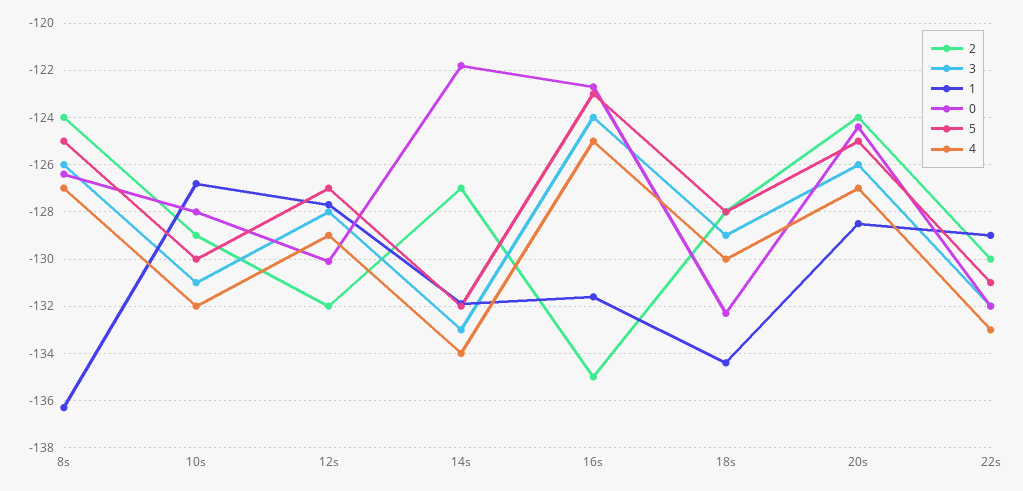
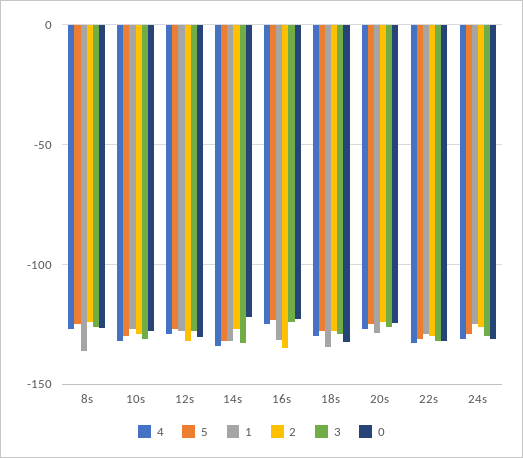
4, 24s: none -> -130
5, 24s: none -> -130
1, 24s: none -> -125
2, 24s: none -> -125
3, 24s: none -> -130
0, 24s: none -> -130

